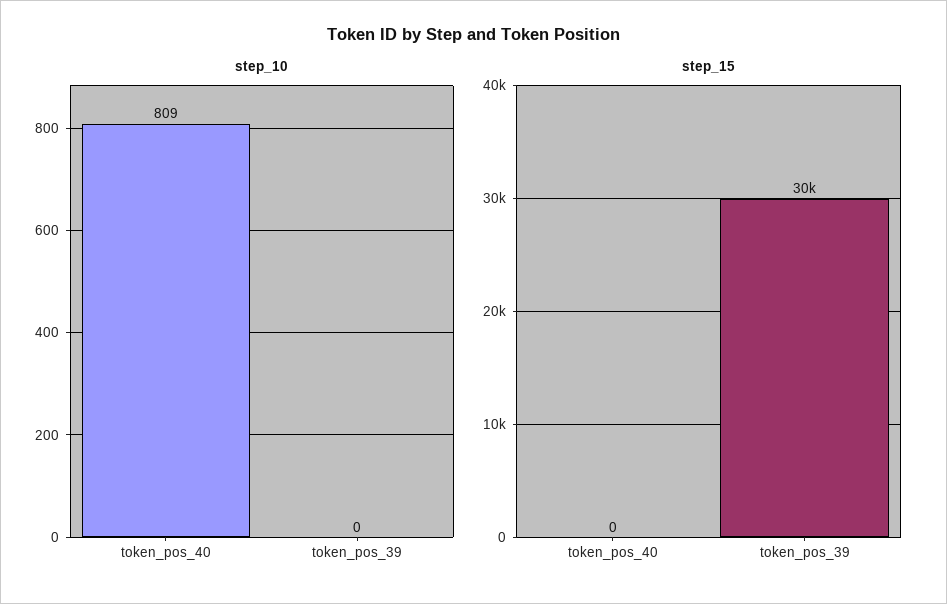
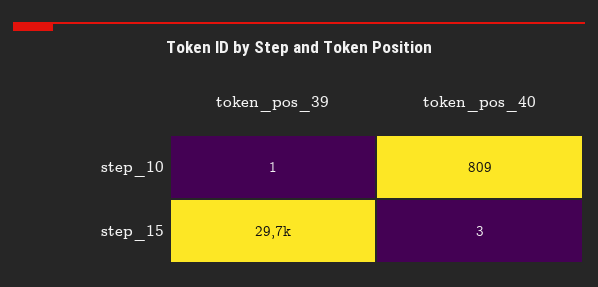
step_10, token_pos_39: 0 -> 1
step_15, token_pos_40: 0 -> 3

